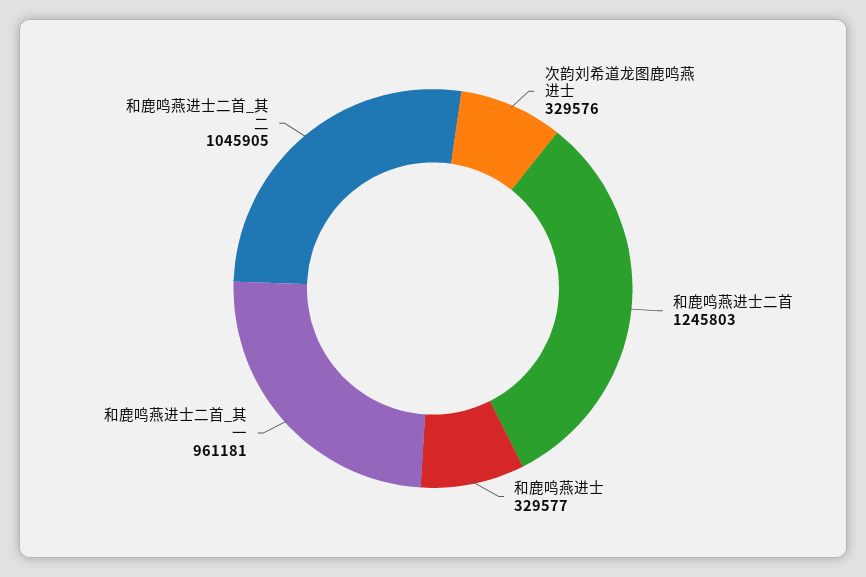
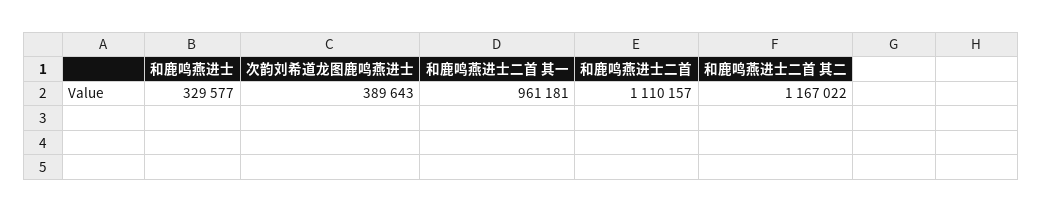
次韵刘希道龙图鹿鸣燕进士: 329576 -> 389643
和鹿鸣燕进士二首: 1245803 -> 1110157
和鹿鸣燕进士二首_其二: 1045905 -> 1167022

